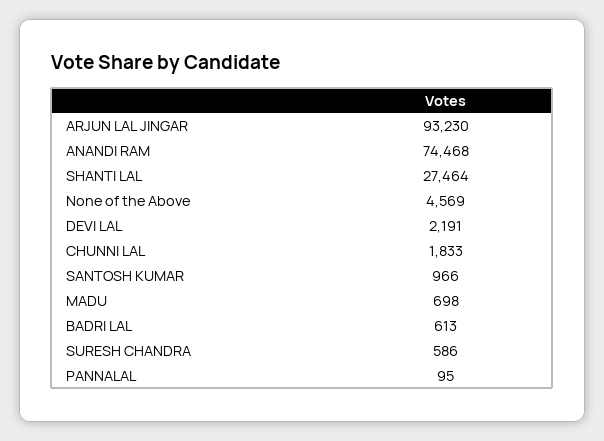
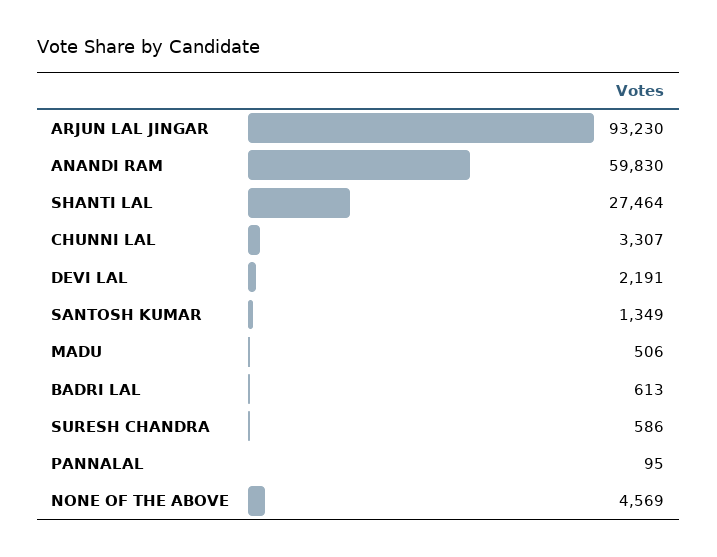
ANANDI RAM: 74468 -> 59830
CHUNNI LAL: 1833 -> 3307
SANTOSH KUMAR: 966 -> 1349
MADU: 698 -> 506

